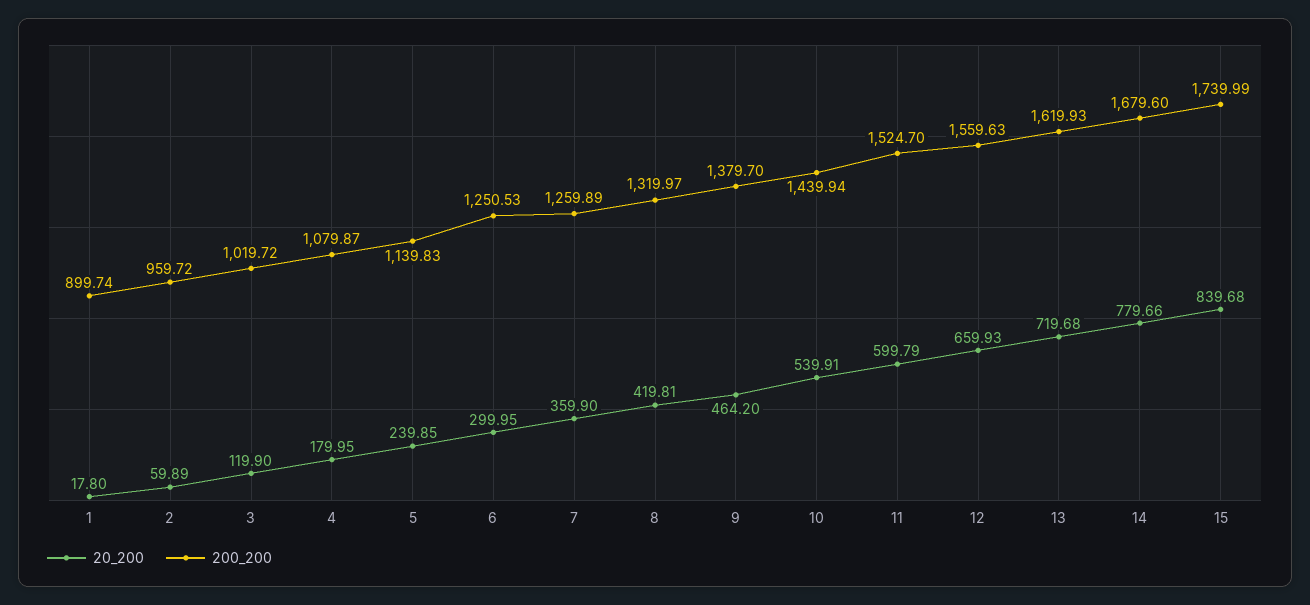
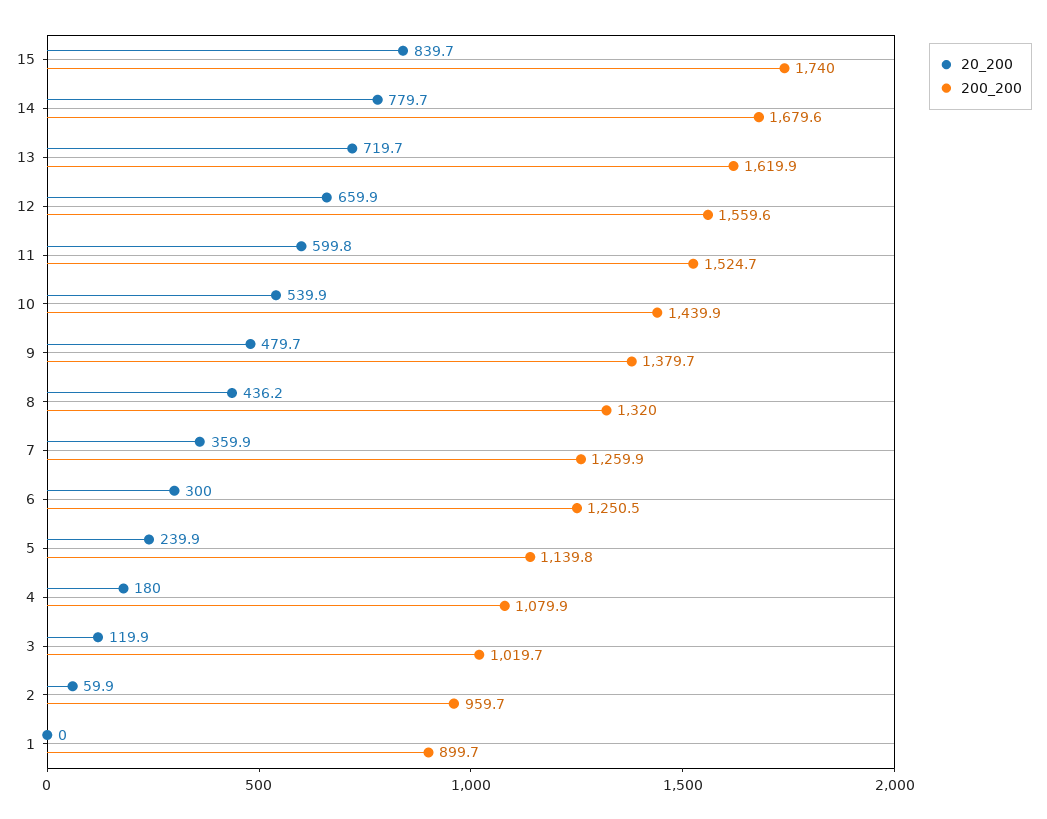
20_200, 1: 17.8 -> 0
20_200, 8: 419.81 -> 436.2
20_200, 9: 464.2 -> 479.7

